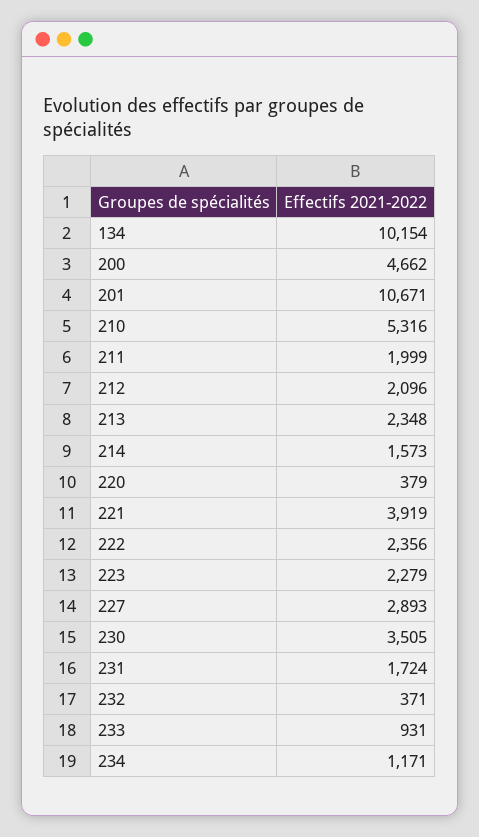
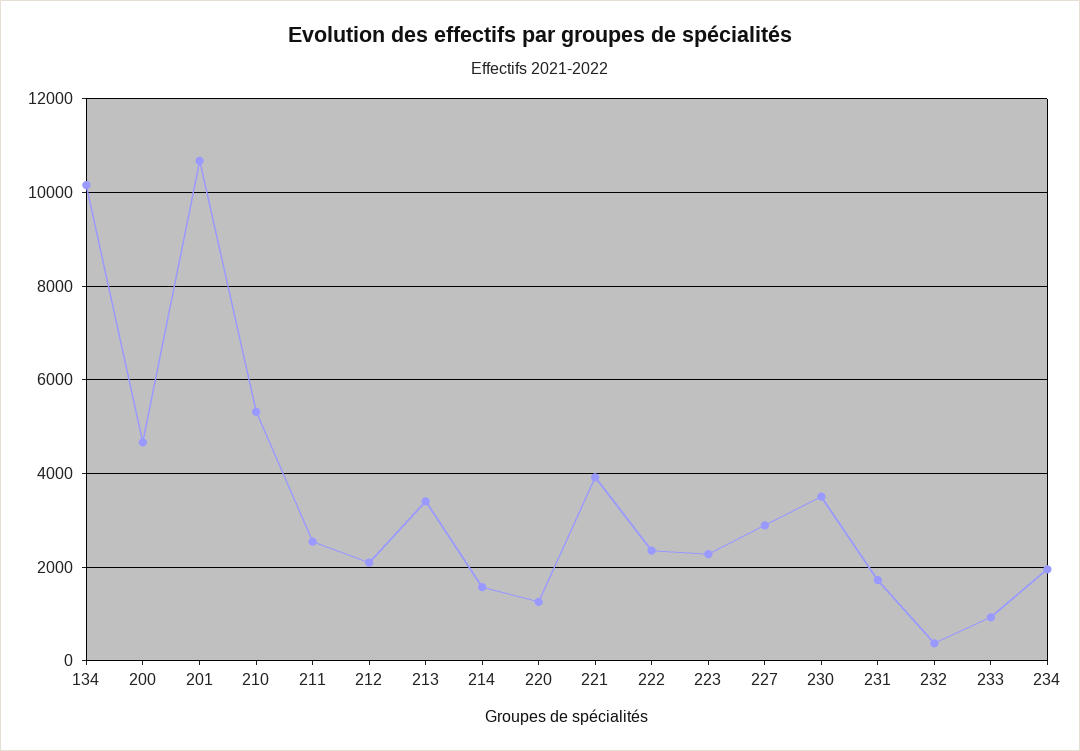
211: 1999 -> 2600
213: 2348 -> 3400
220: 379 -> 1200
234: 1171 -> 2000

